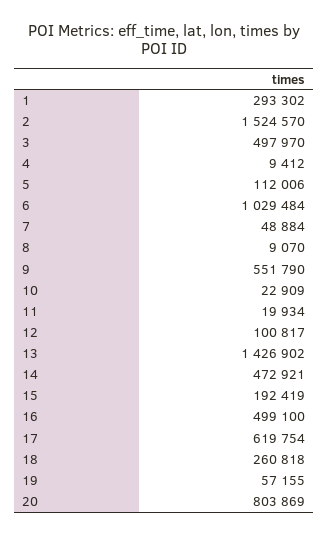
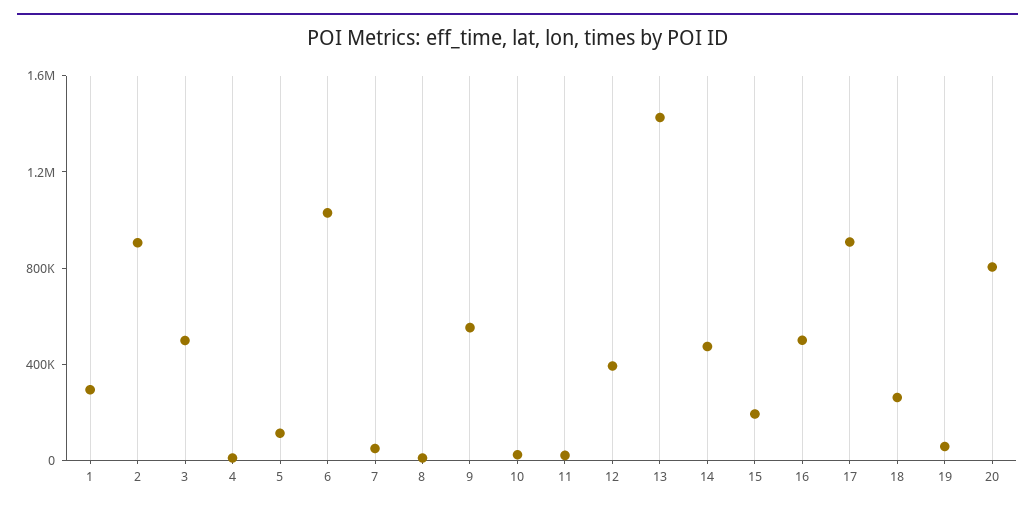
2: 1524570 -> 900000
12: 100817 -> 400000
17: 619754 -> 900000

